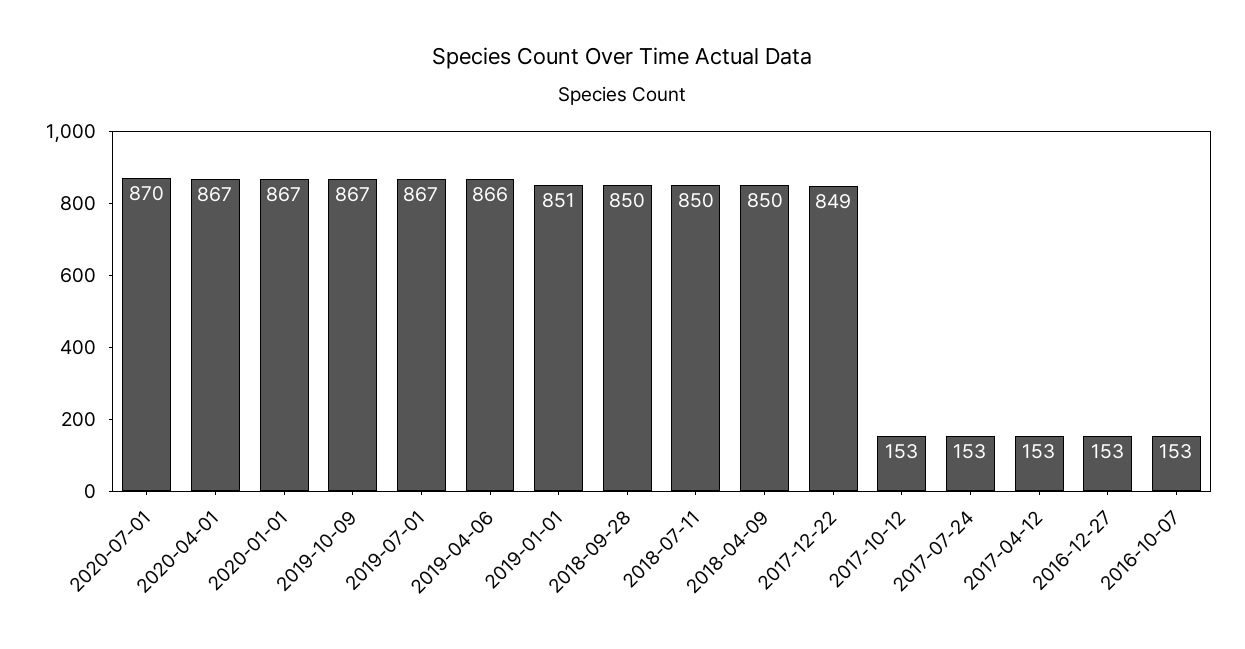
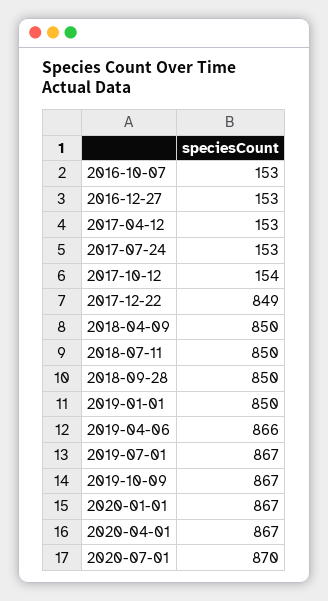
2019-01-01: 851 -> 850
2017-10-12: 153 -> 154

